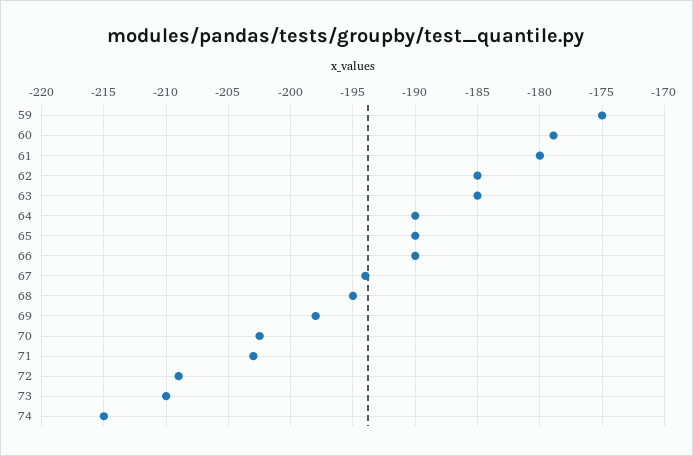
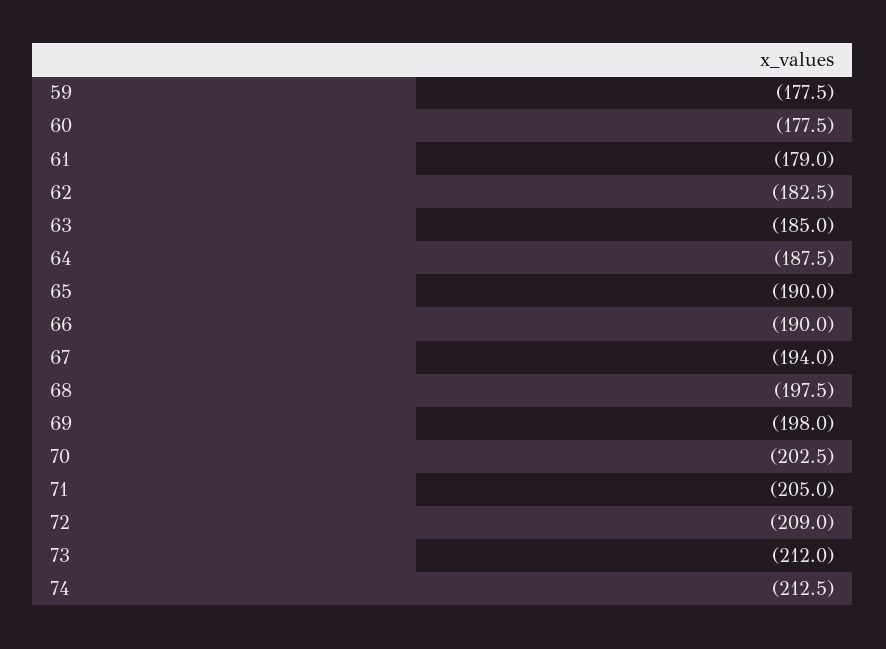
59: -175 -> -177.5
60: -179 -> -177.5
61: -180 -> -179
62: -185 -> -182.5
64: -190 -> -187.5
68: -195 -> -197.5
71: -203 -> -205
73: -210 -> -212
74: -215 -> -212.5

